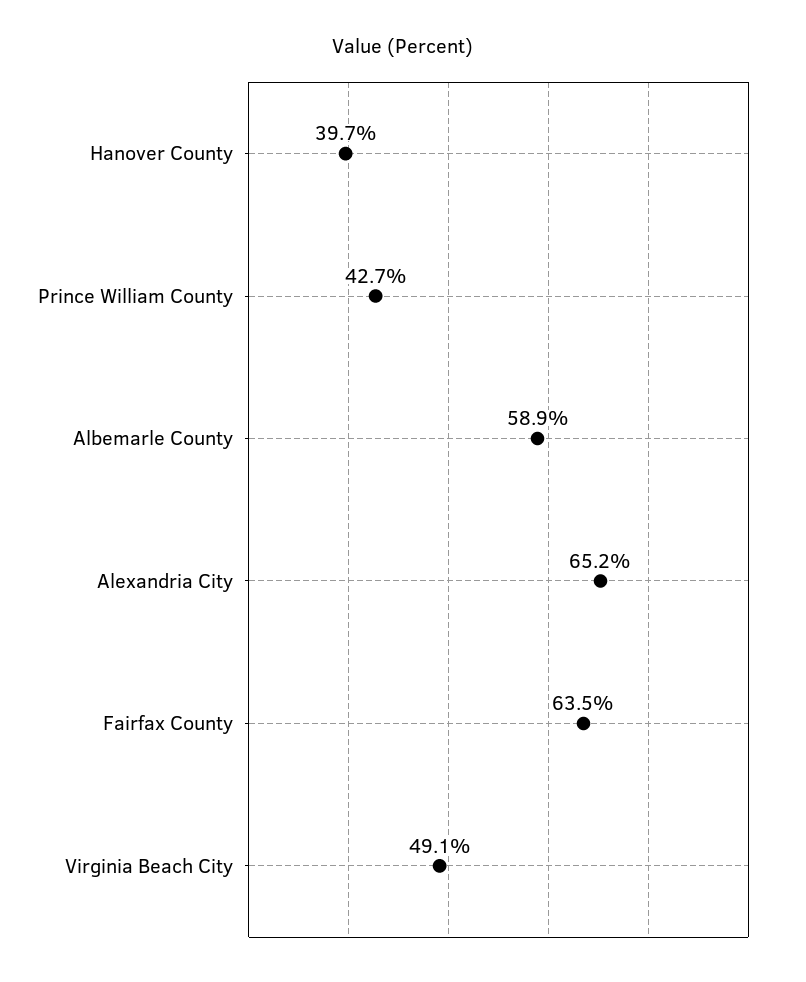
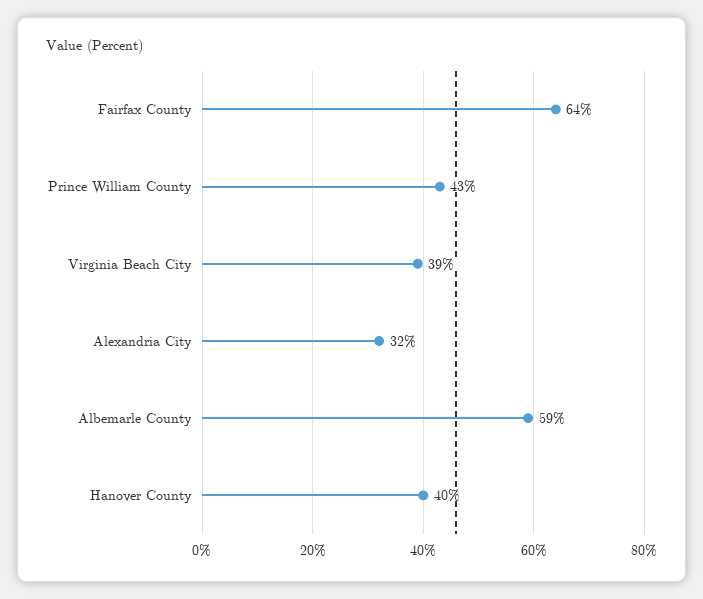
Alexandria City: 65.2 -> 32
Virginia Beach City: 49.1 -> 39

